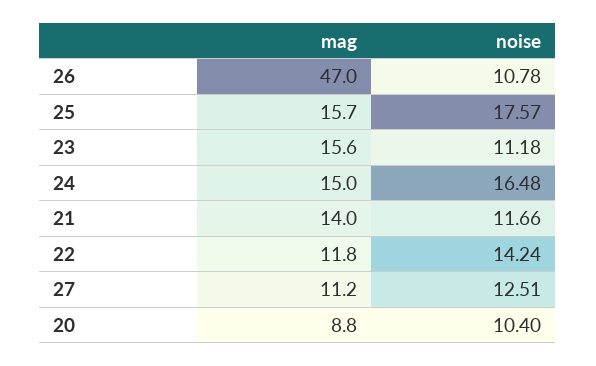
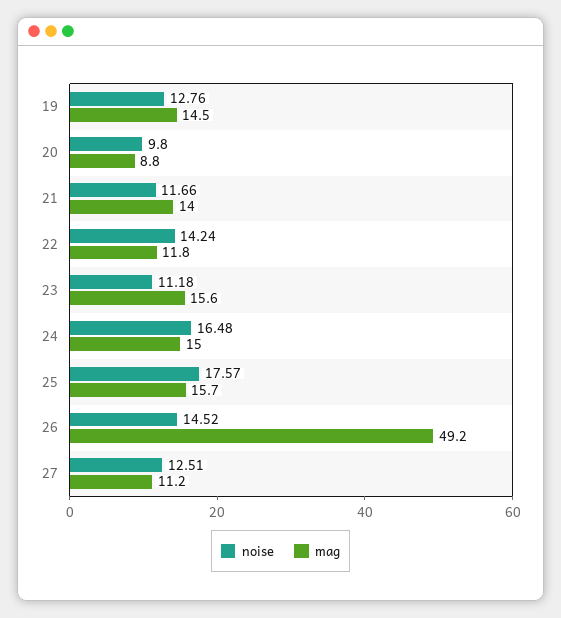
mag, 26: 47 -> 49.2
noise, 26: 10.78 -> 14.52
noise, 20: 10.4 -> 9.8
noise, 19: none -> 12.76
mag, 19: none -> 14.5

